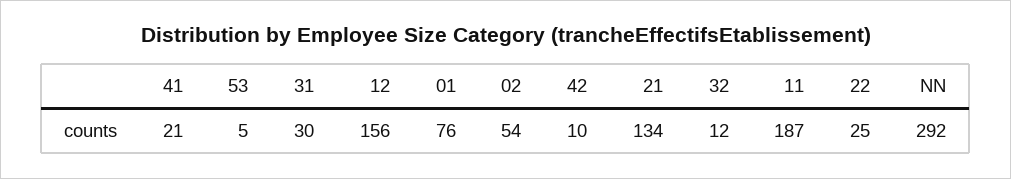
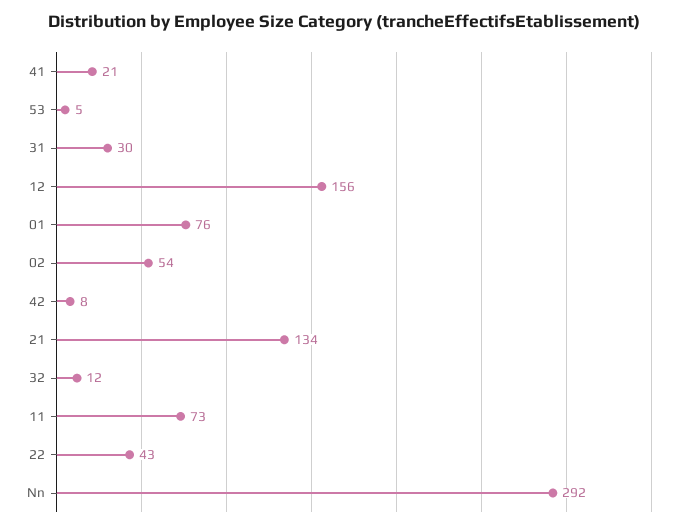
42: 10 -> 8
11: 187 -> 73
22: 25 -> 43

